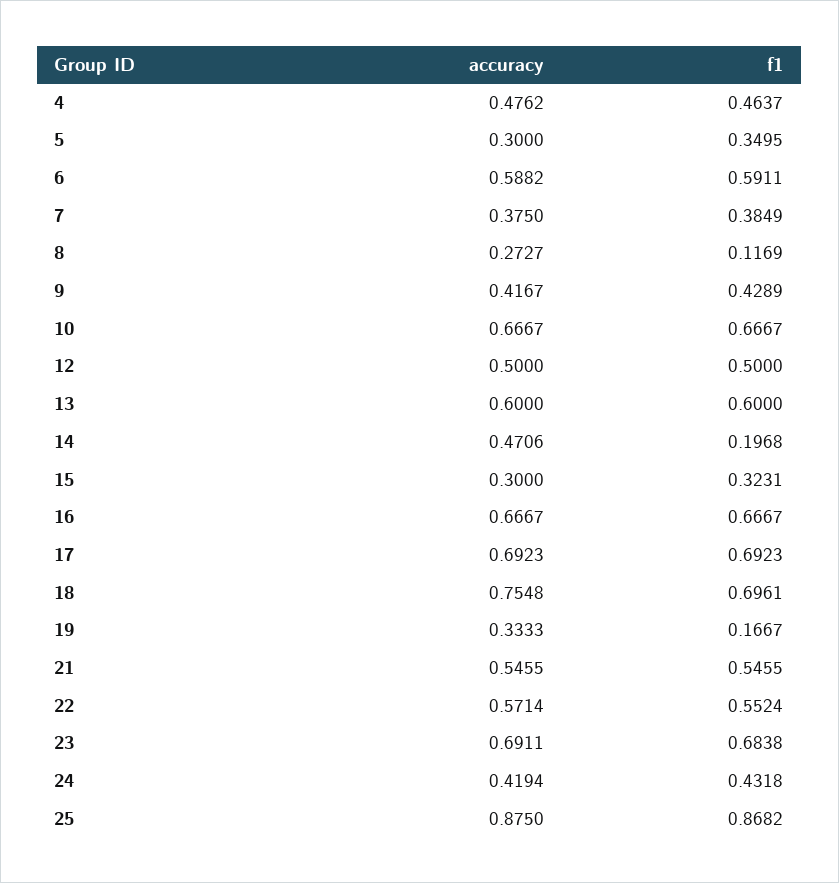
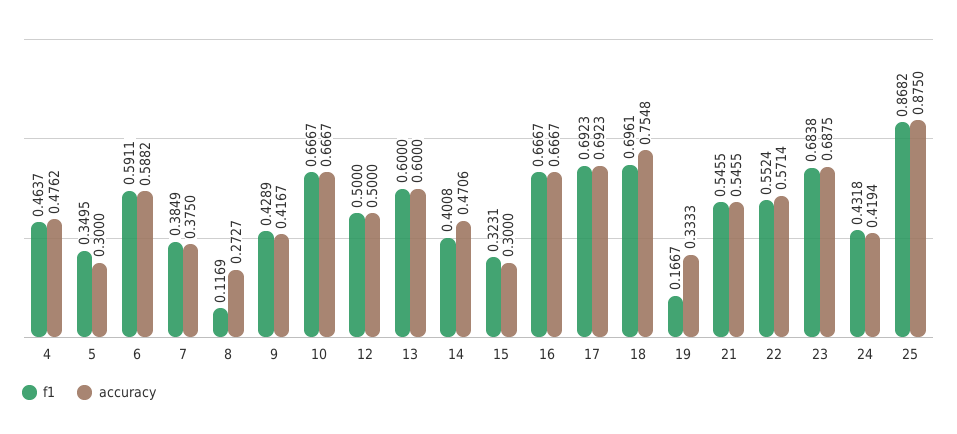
f1, 14: 0.1968 -> 0.4008
accuracy, 23: 0.6911 -> 0.6875

